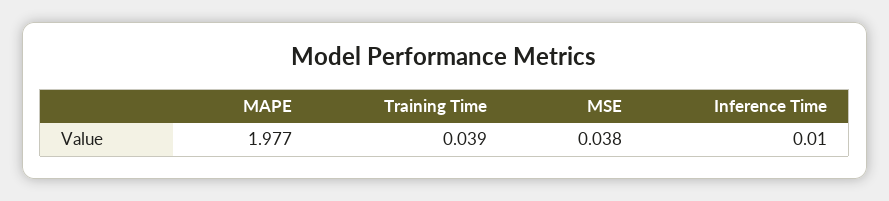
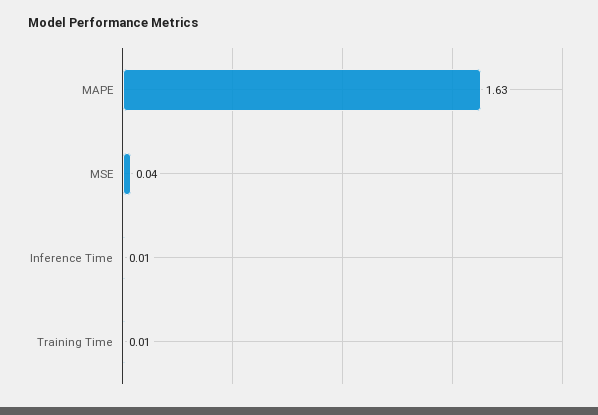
MAPE: 1.977 -> 1.63
Training Time: 0.039 -> 0.01

